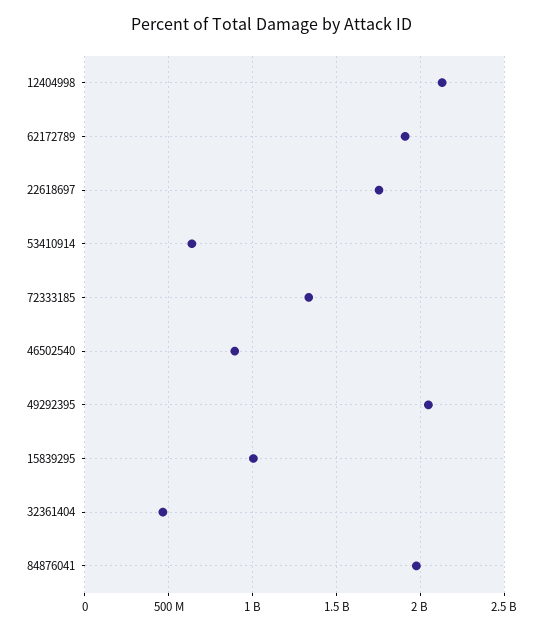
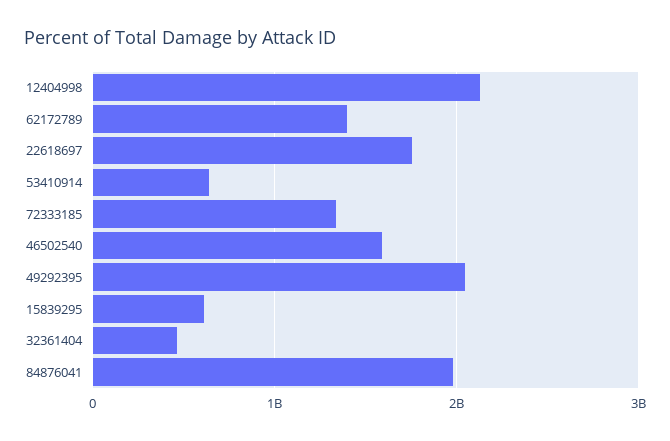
62172789: 1900000000 -> 1400000000
46502540: 900000000 -> 1600000000
15839295: 1000000000 -> 600000000

